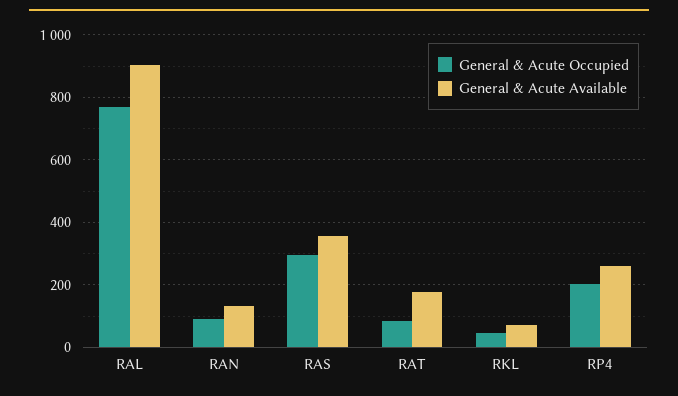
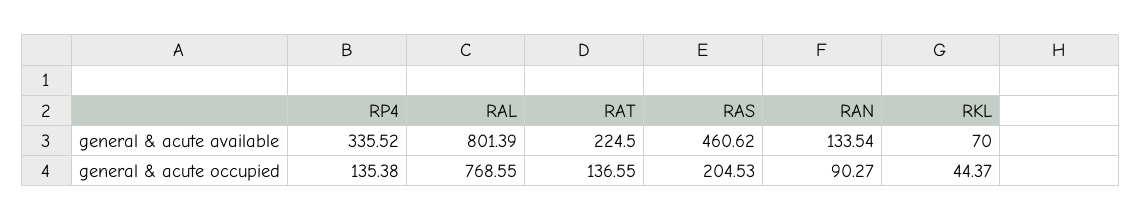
General & Acute Available, RAL: 900 -> 801.39
General & Acute Occupied, RAS: 300 -> 204.53
General & Acute Available, RAS: 360 -> 460.62
General & Acute Occupied, RAT: 80 -> 136.55
General & Acute Available, RAT: 180 -> 224.5
General & Acute Occupied, RP4: 200 -> 135.38
General & Acute Available, RP4: 260 -> 335.52

